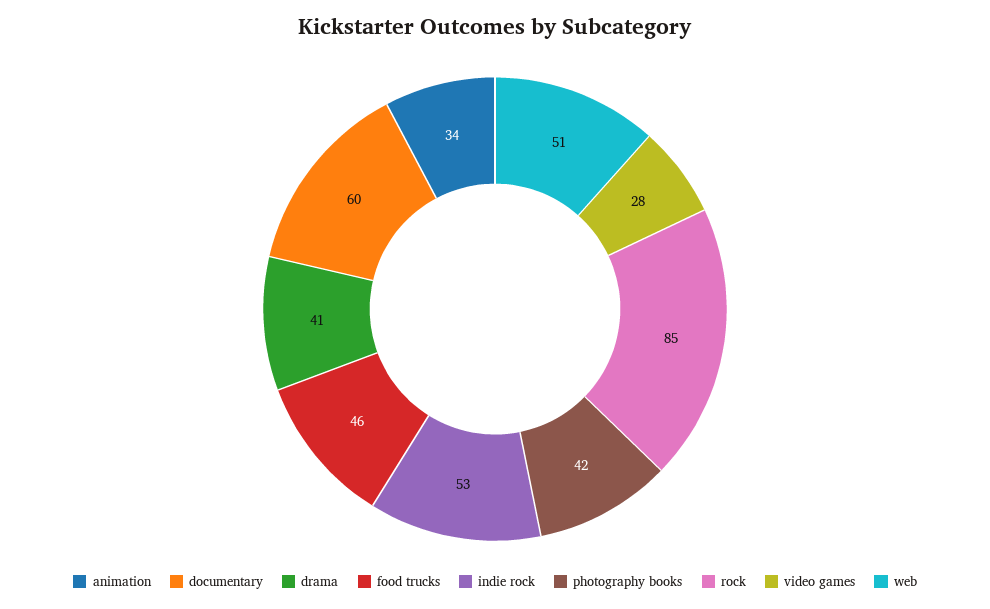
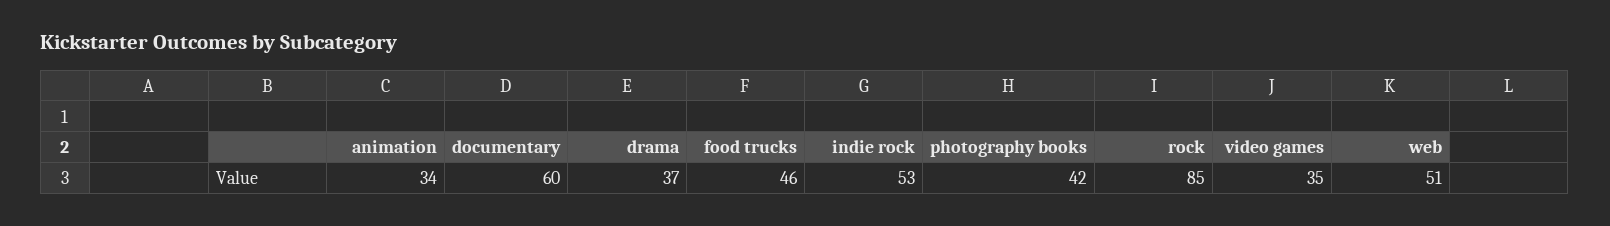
drama: 41 -> 37
video games: 28 -> 35

